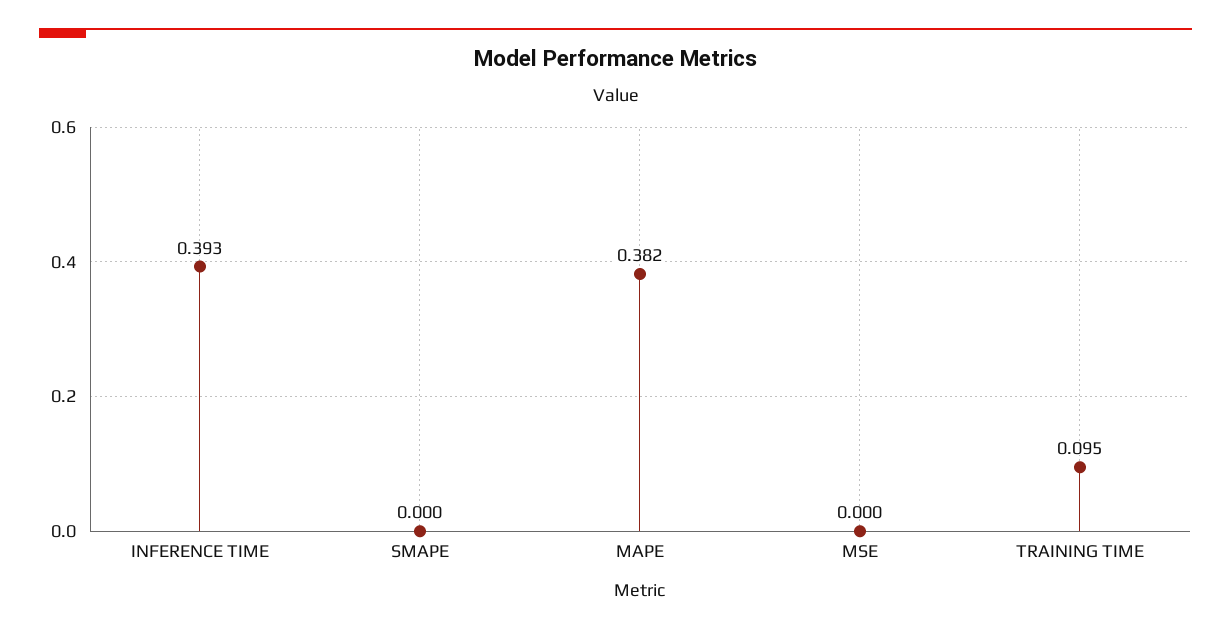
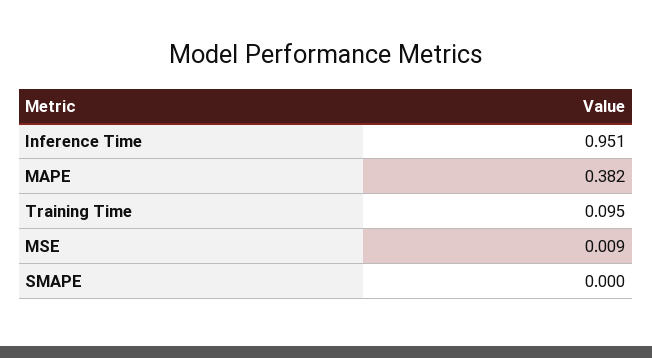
INFERENCE TIME: 0.393 -> 0.951
MSE: 0 -> 0.009

